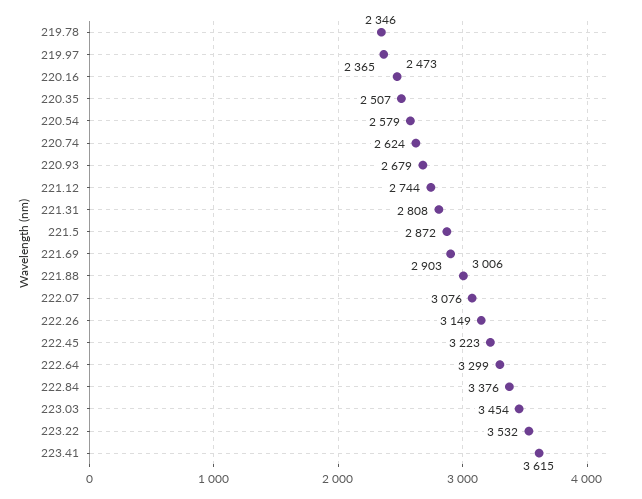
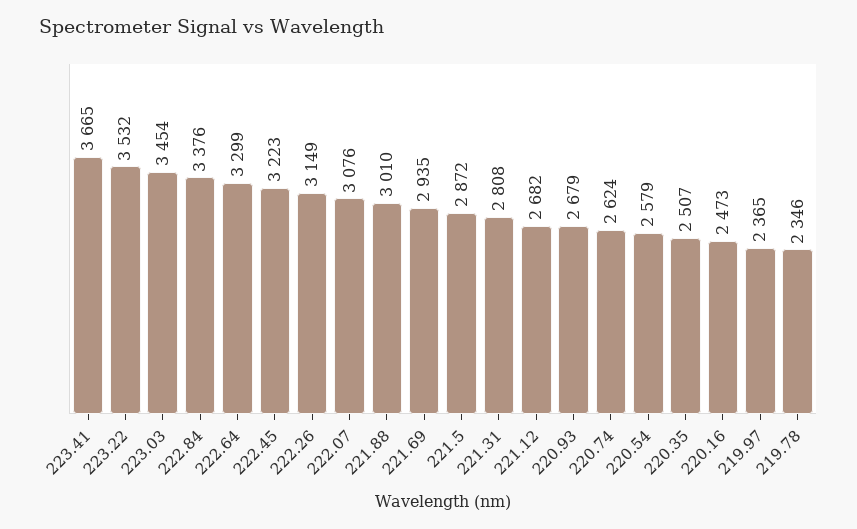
221.12: 2744 -> 2682
221.69: 2903 -> 2935
221.88: 3006 -> 3010
223.41: 3615 -> 3665

